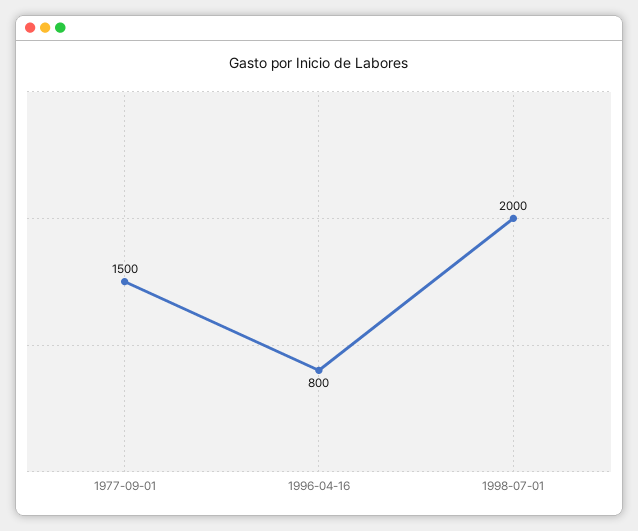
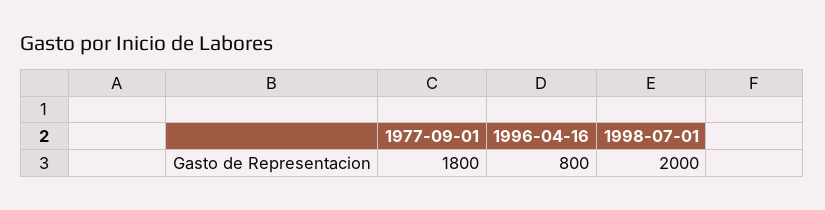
1977-09-01: 1500 -> 1800

